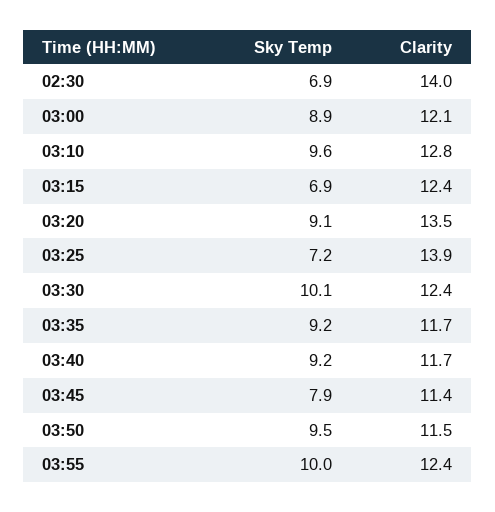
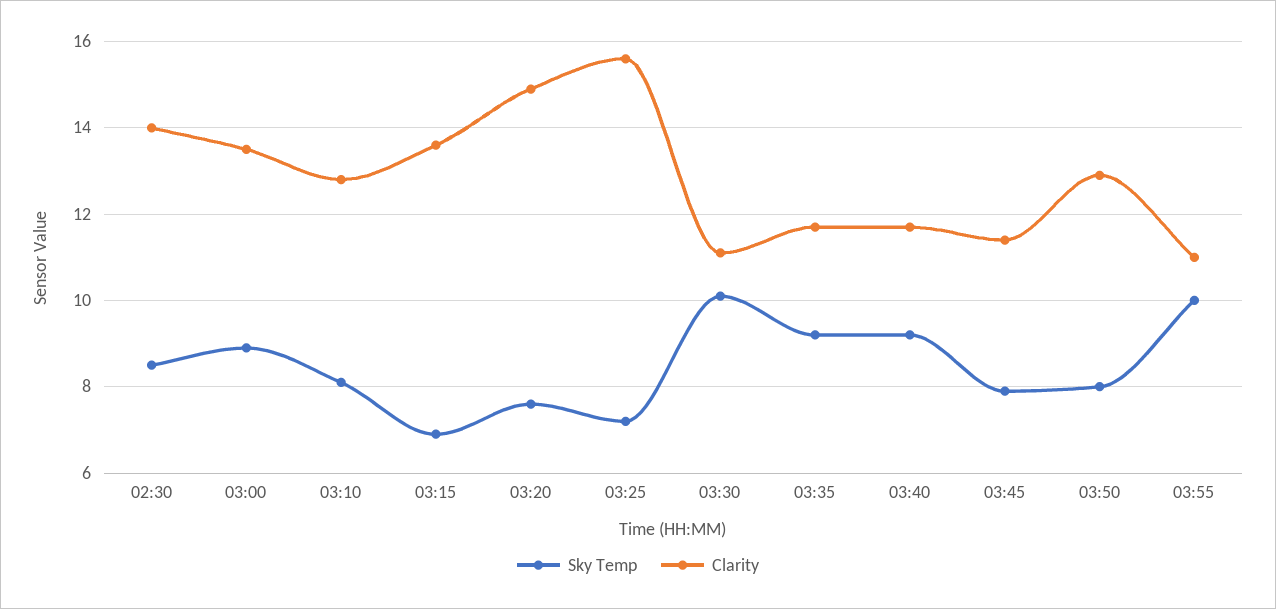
Sky Temp, 02:30: 6.9 -> 8.5
Clarity, 03:00: 12.1 -> 13.5
Sky Temp, 03:10: 9.6 -> 8
Clarity, 03:15: 12.4 -> 13.5
Sky Temp, 03:20: 9.1 -> 7.5
Clarity, 03:20: 13.5 -> 15
Clarity, 03:25: 13.9 -> 15.5
Clarity, 03:30: 12.4 -> 11
Sky Temp, 03:50: 9.5 -> 8
Clarity, 03:50: 11.5 -> 13
Clarity, 03:55: 12.4 -> 11

